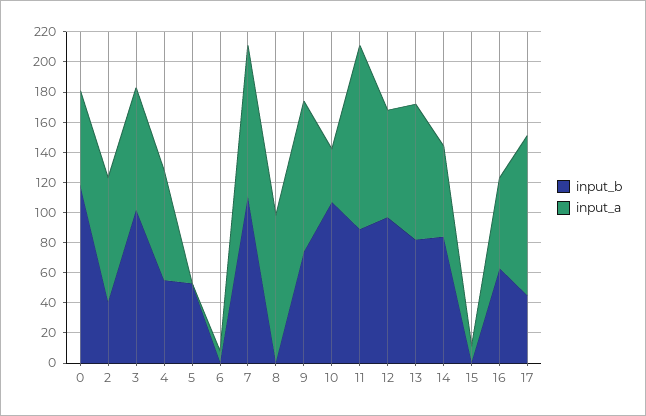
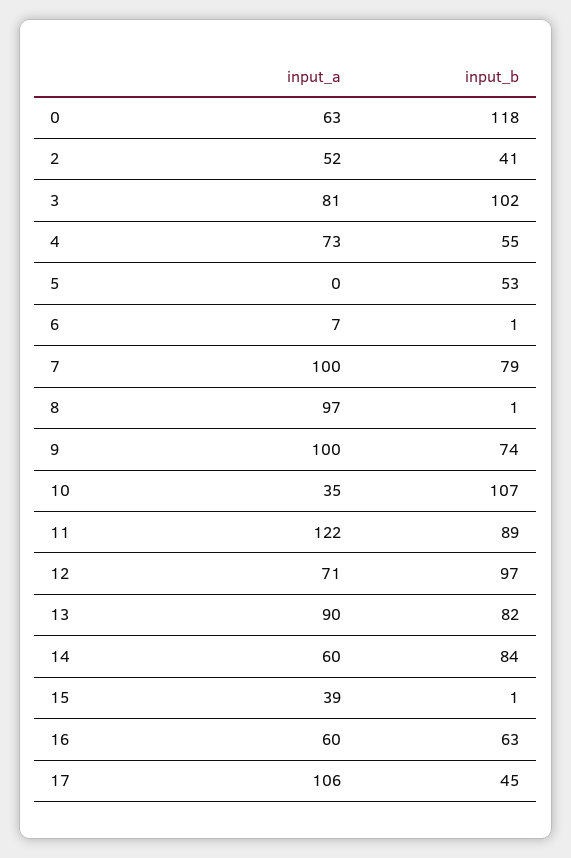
input_a, 2: 80 -> 52
input_b, 7: 110 -> 79
input_a, 15: 10 -> 39

